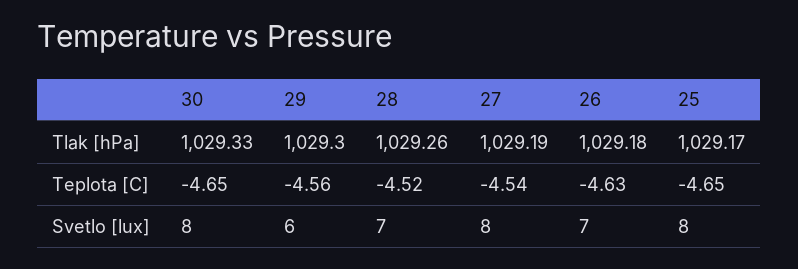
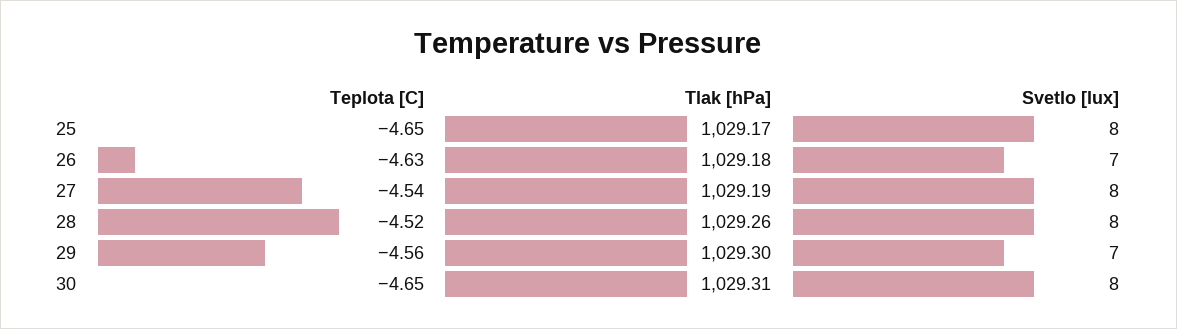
30, Tlak [hPa]: 1029.33 -> 1029.31
29, Svetlo [lux]: 6 -> 7
28, Svetlo [lux]: 7 -> 8

